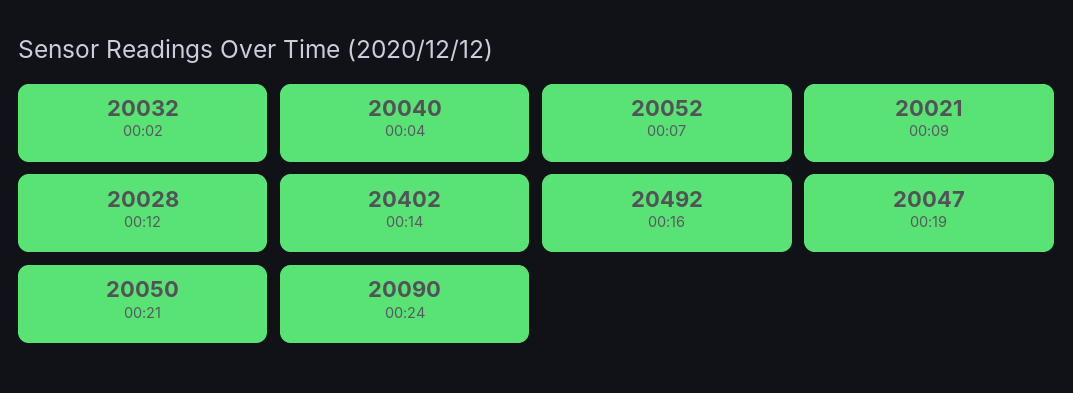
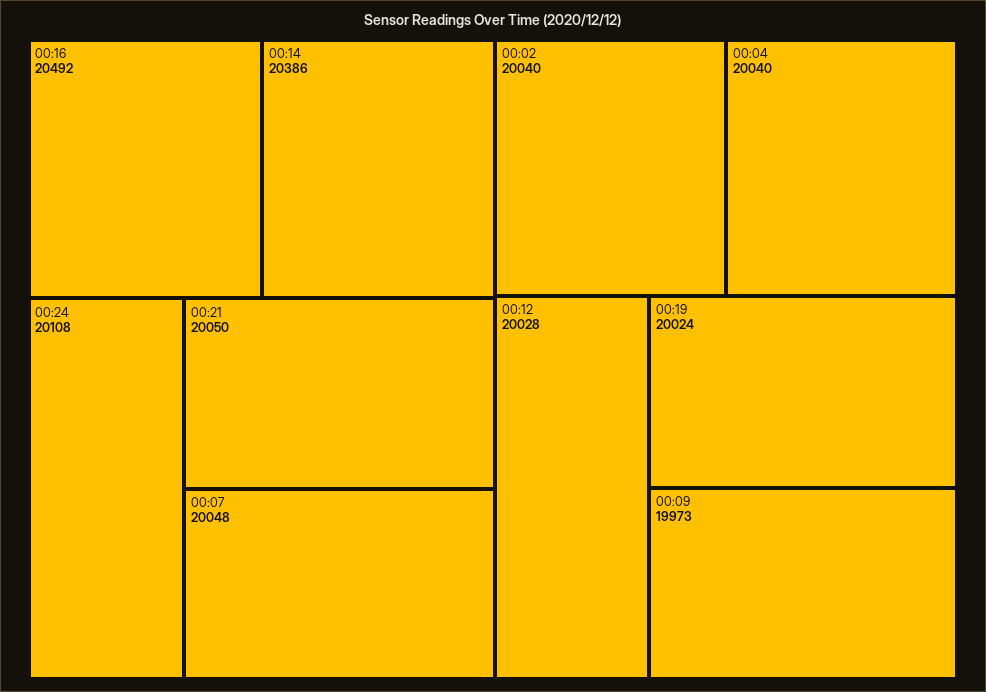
00:02: 20032 -> 20040
00:07: 20052 -> 20048
00:09: 20021 -> 19973
00:14: 20402 -> 20386
00:19: 20047 -> 20024
00:24: 20090 -> 20108

